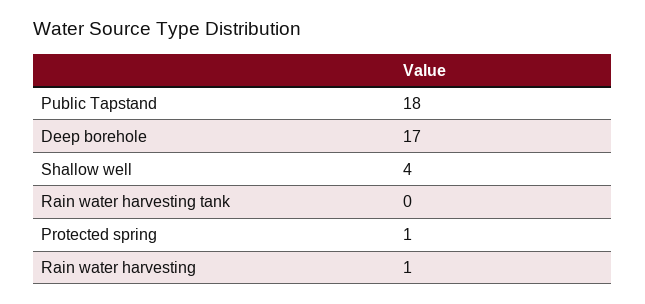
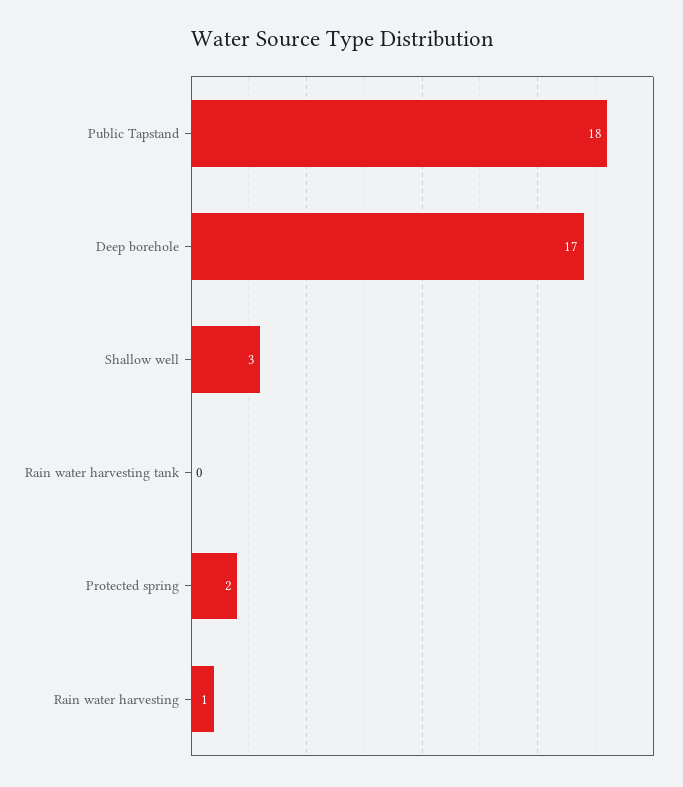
Shallow well: 4 -> 3
Protected spring: 1 -> 2

